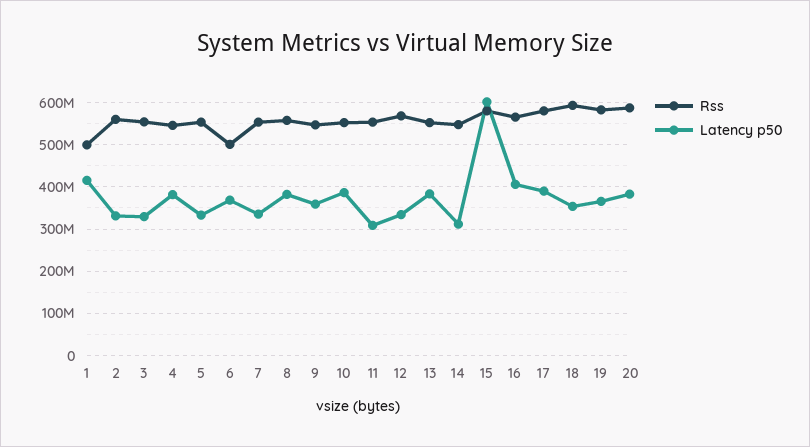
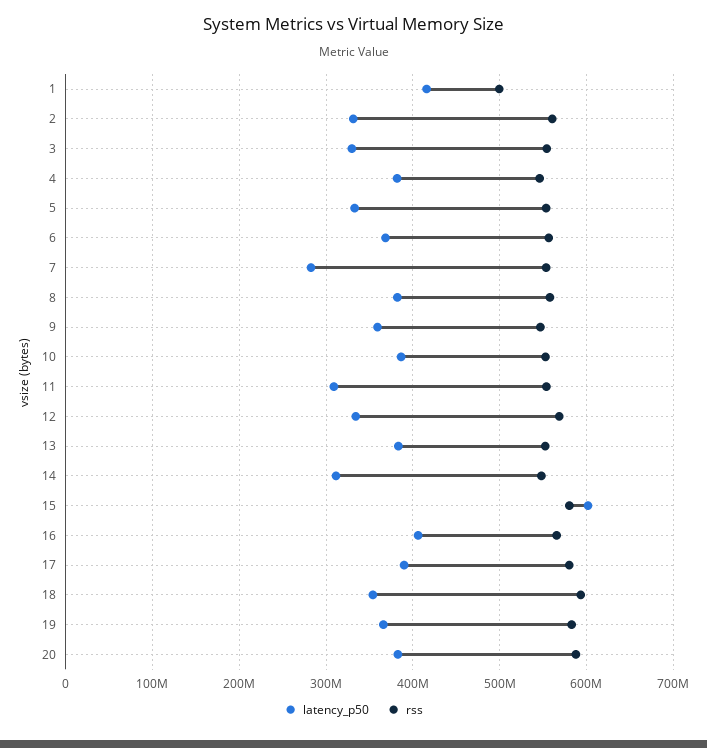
Rss, 6: 500000000 -> 560000000
Latency p50, 7: 340000000 -> 280000000

